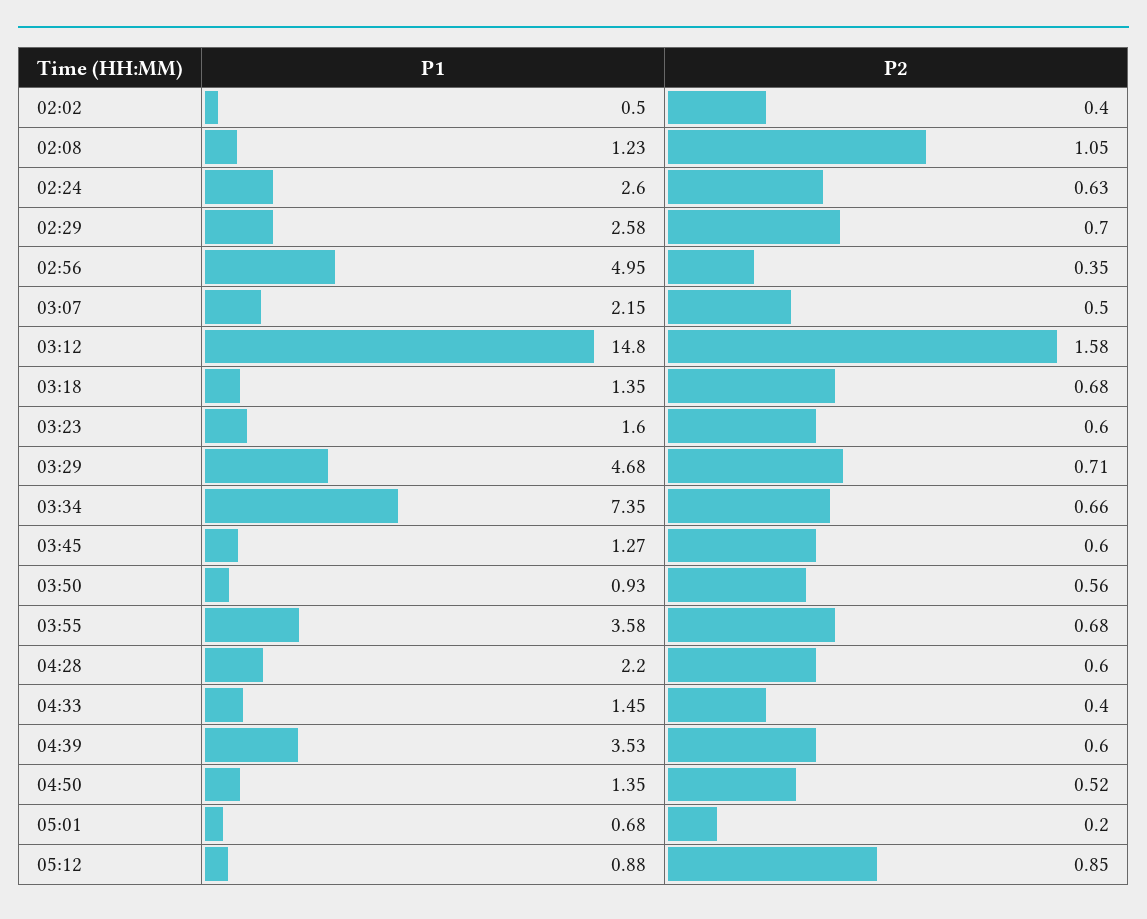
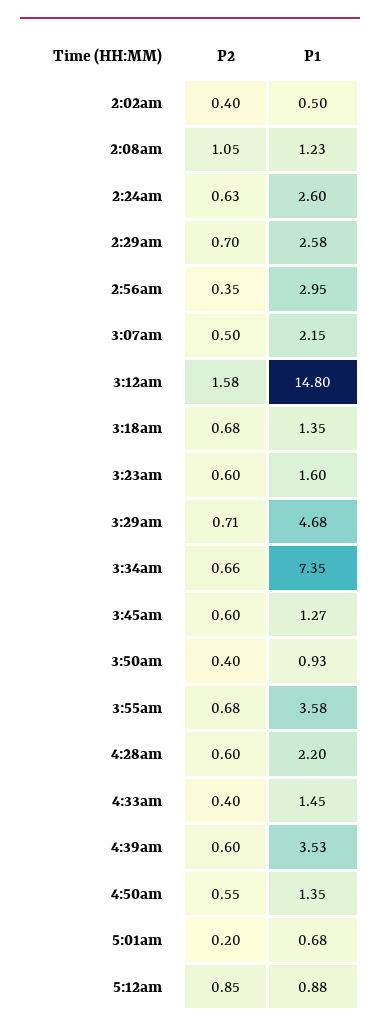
P1, 02:56: 4.95 -> 2.95
P2, 03:50: 0.56 -> 0.4
P2, 04:50: 0.52 -> 0.55

